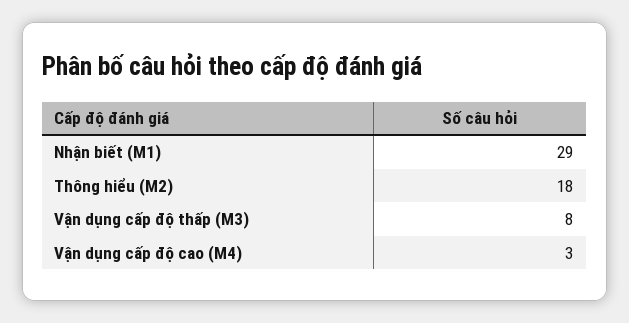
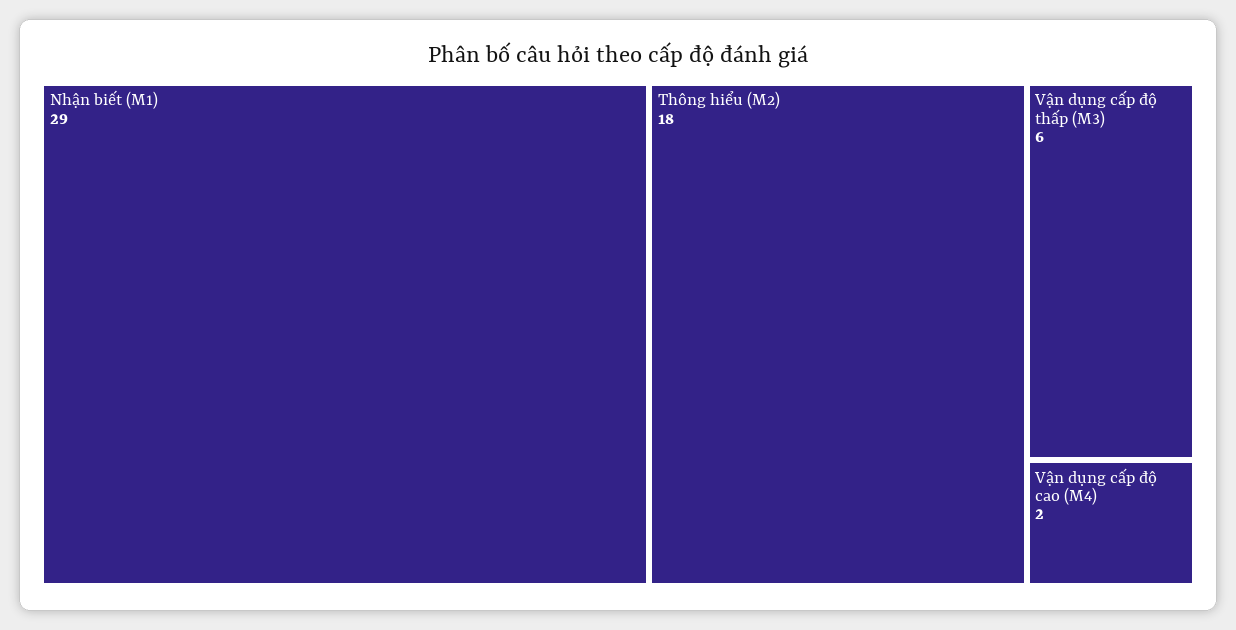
Vận dụng cấp độ thấp (M3): 8 -> 6
Vận dụng cấp độ cao (M4): 3 -> 2

